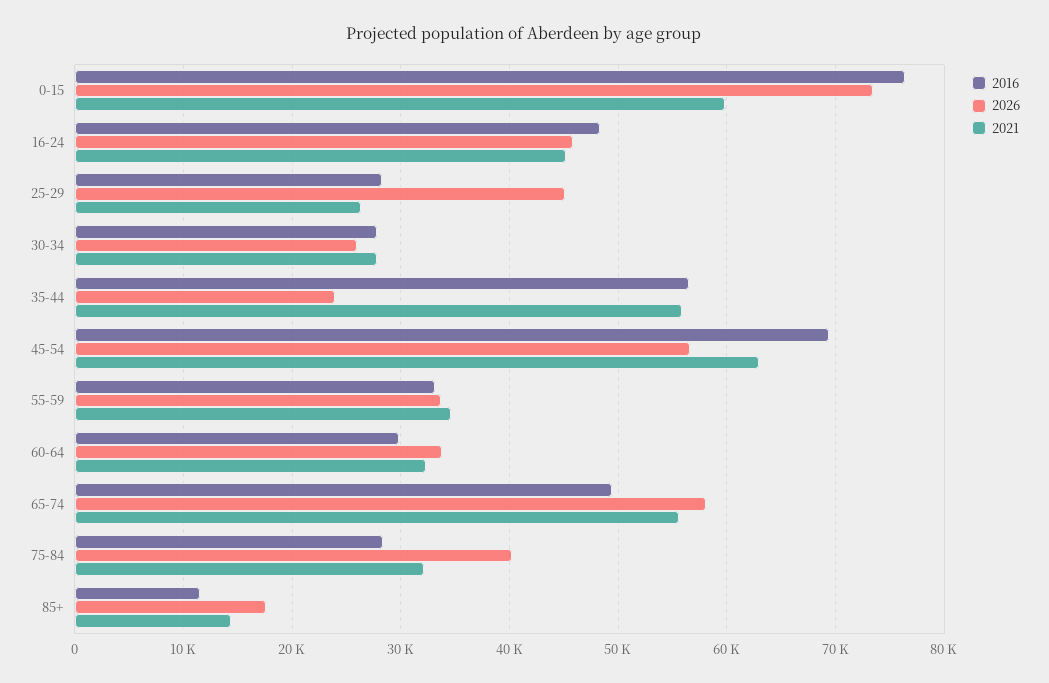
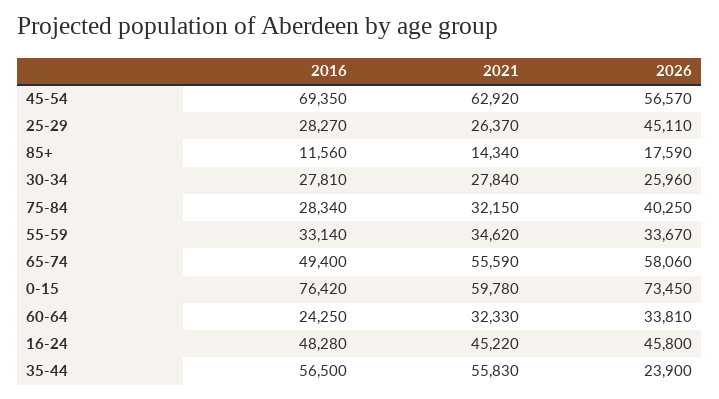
2016, 60-64: 30000 -> 24250

